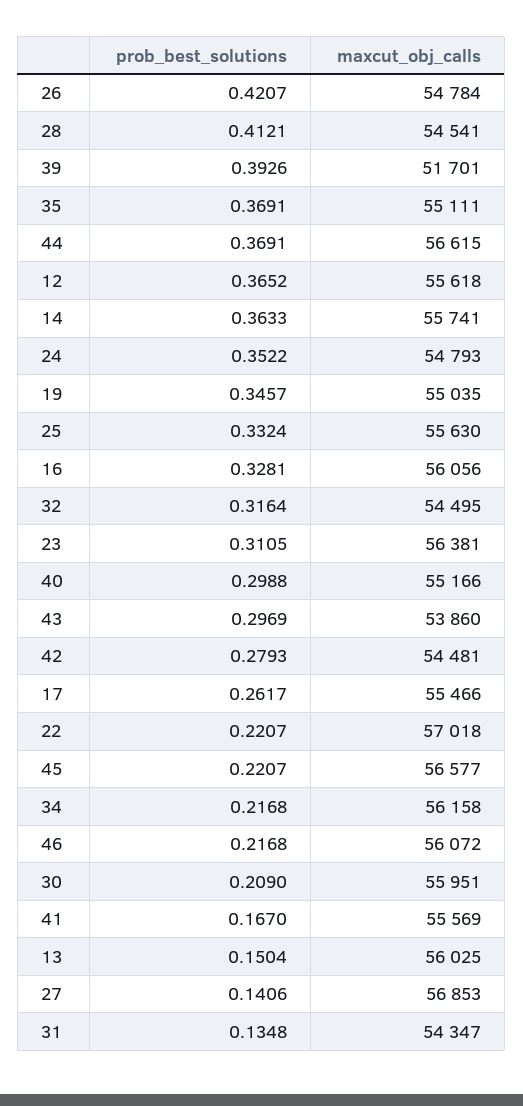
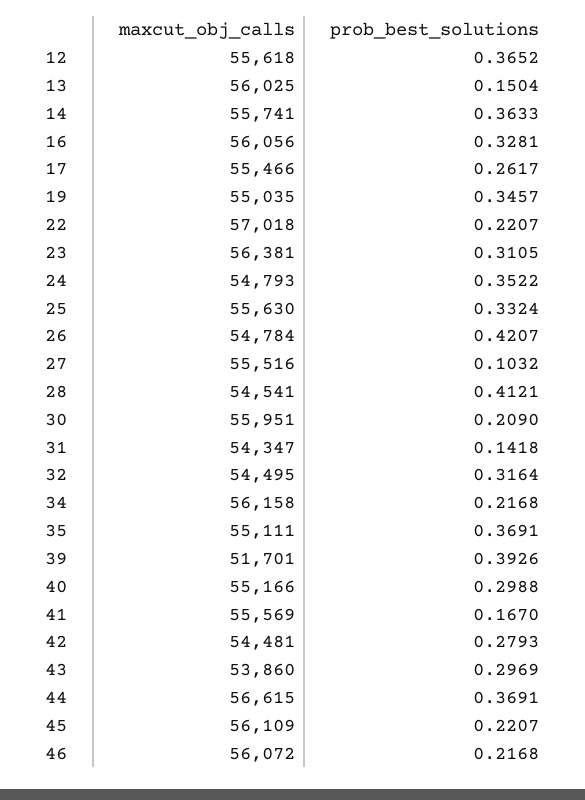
maxcut_obj_calls, 45: 56577 -> 56109
prob_best_solutions, 27: 0.1406 -> 0.1032
maxcut_obj_calls, 27: 56853 -> 55516
prob_best_solutions, 31: 0.1348 -> 0.1418

